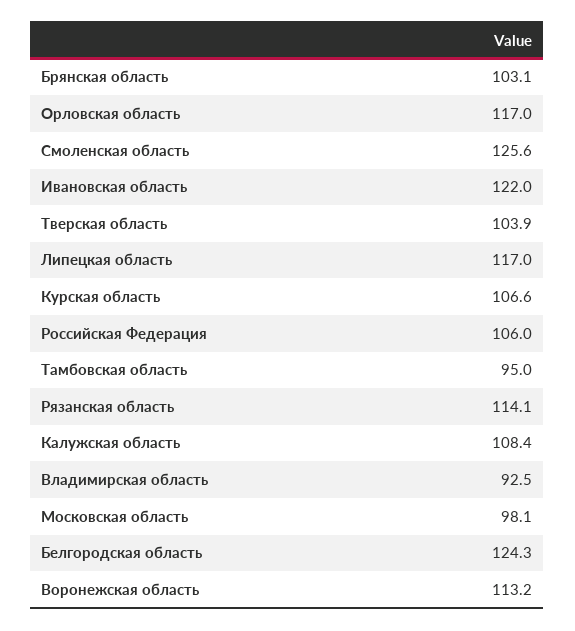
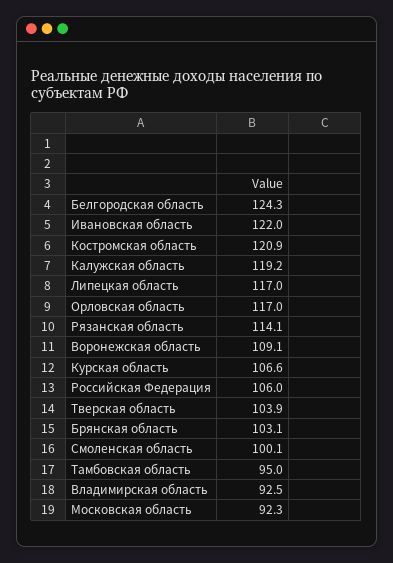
Смоленская область: 125.6 -> 100.1
Калужская область: 108.4 -> 119.2
Московская область: 98.1 -> 92.3
Воронежская область: 113.2 -> 109.1
Костромская область: none -> 120.9

